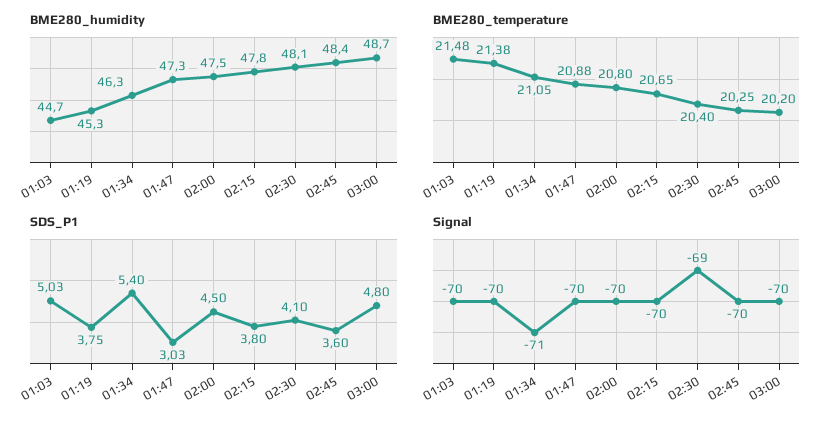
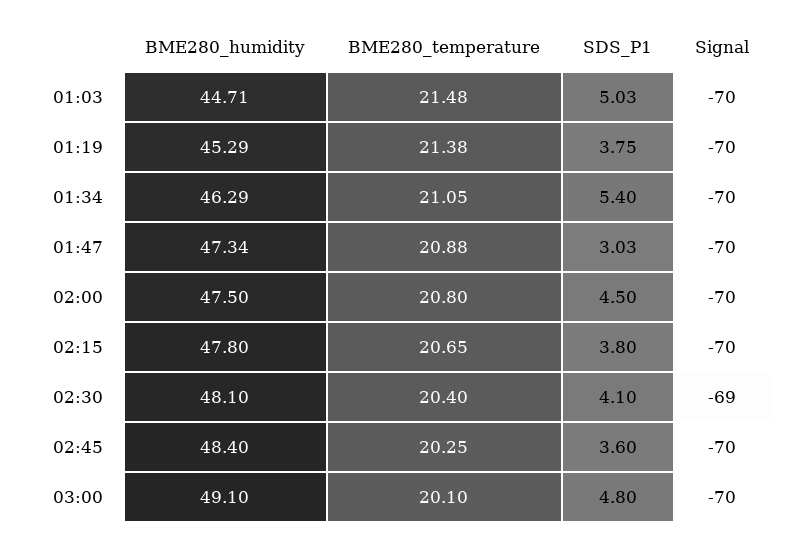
BME280_humidity, 03:00: 48.7 -> 49.1
BME280_temperature, 03:00: 20.2 -> 20.1
Signal, 01:34: -71 -> -70

